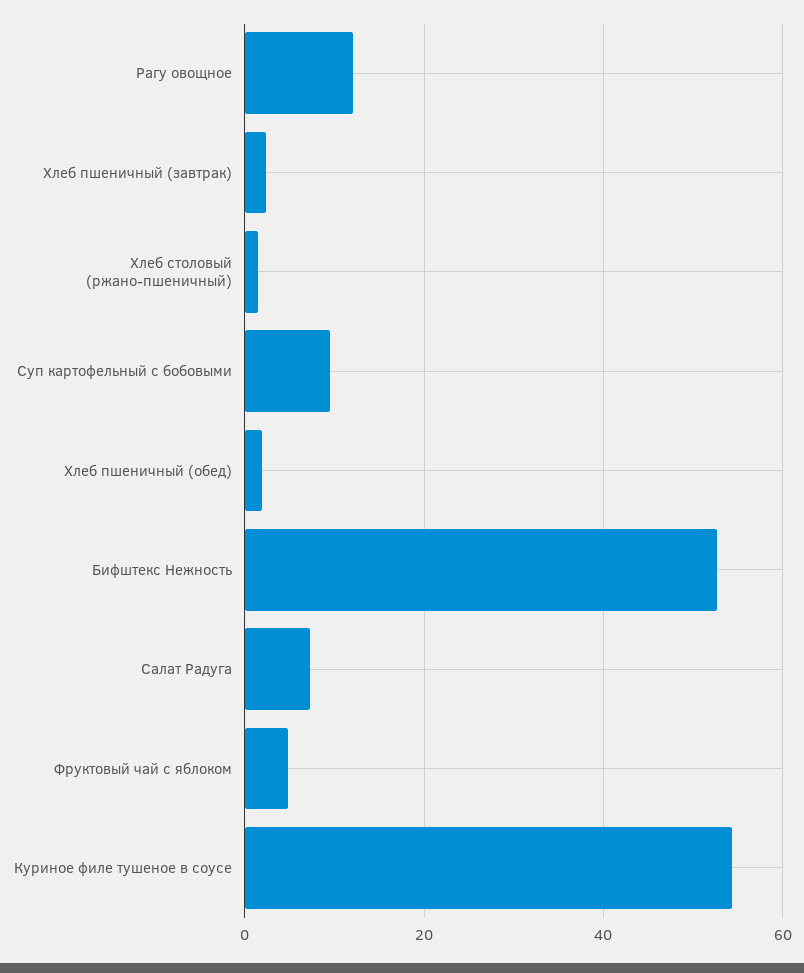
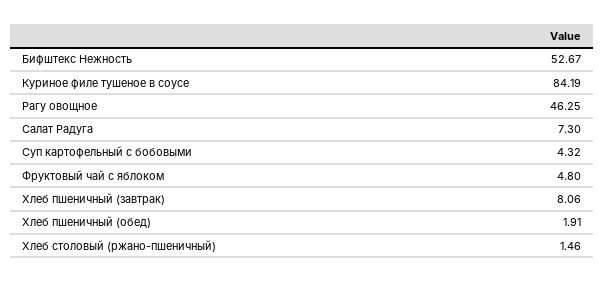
Рагу овощное: 12 -> 46.25
Хлеб пшеничный (завтрак): 2 -> 8.06
Суп картофельный с бобовыми: 10 -> 4.32
Куриное филе тушеное в соусе: 54 -> 84.19

